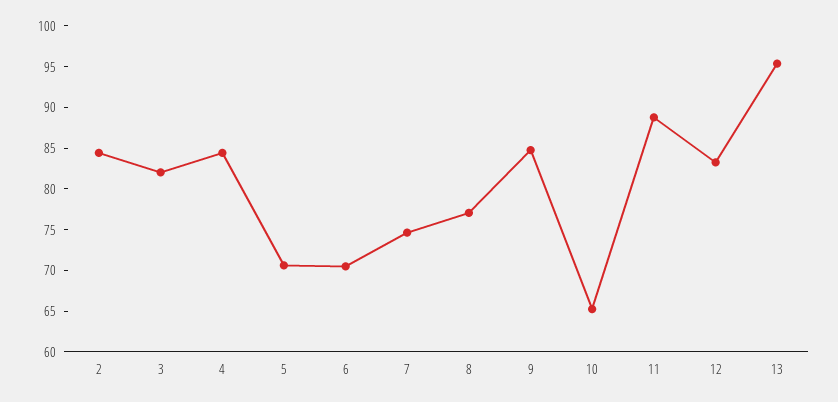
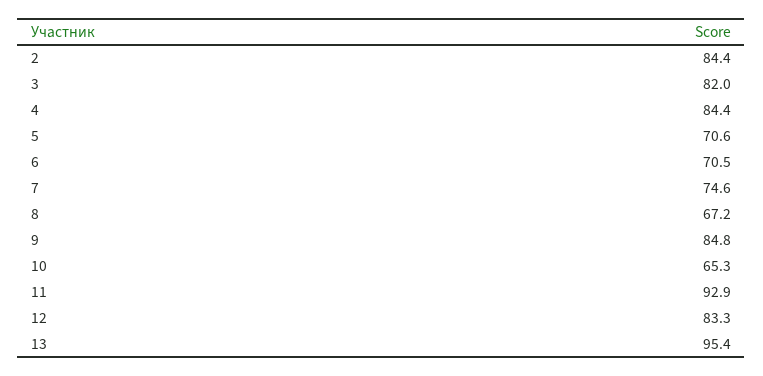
8: 77 -> 67.2
11: 89 -> 92.9

